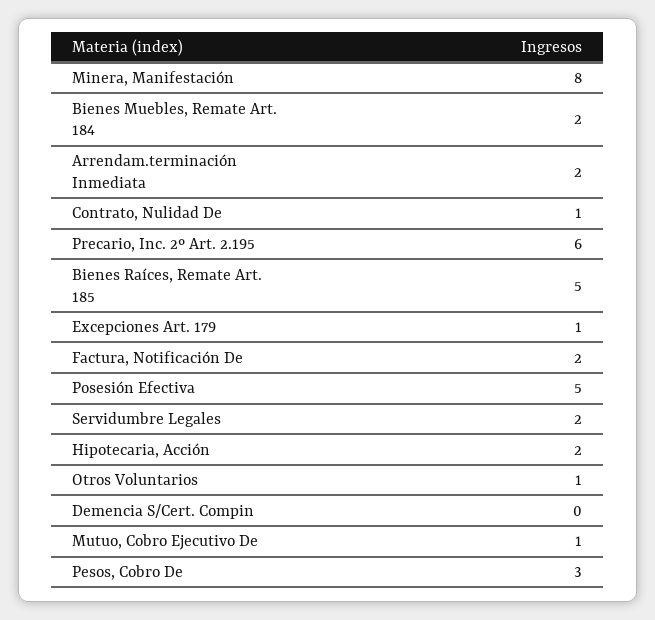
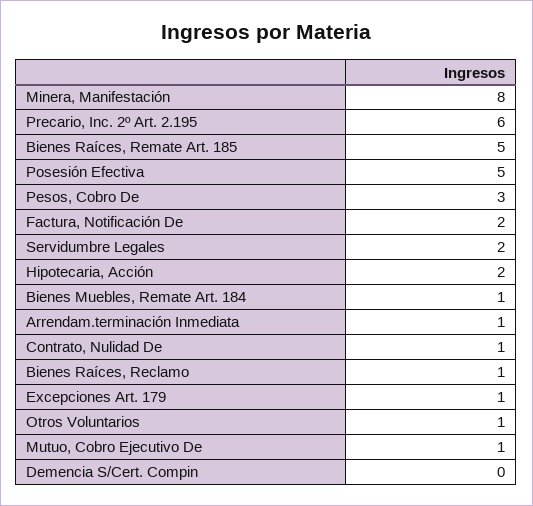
Bienes Muebles, Remate Art. 184: 2 -> 1
Arrendam.terminación Inmediata: 2 -> 1
Bienes Raíces, Reclamo: none -> 1

